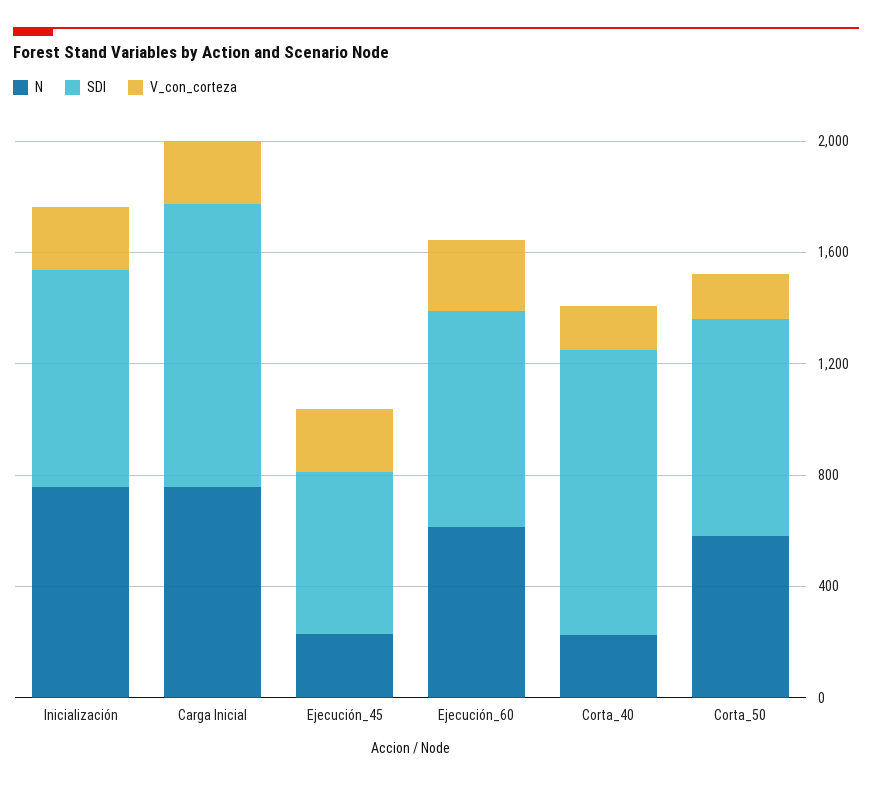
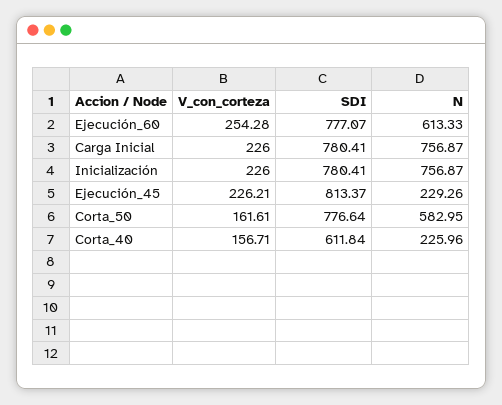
SDI, Carga Inicial: 1000 -> 780.41
SDI, Ejecución_45: 600 -> 813.37
SDI, Corta_40: 1000 -> 611.84

